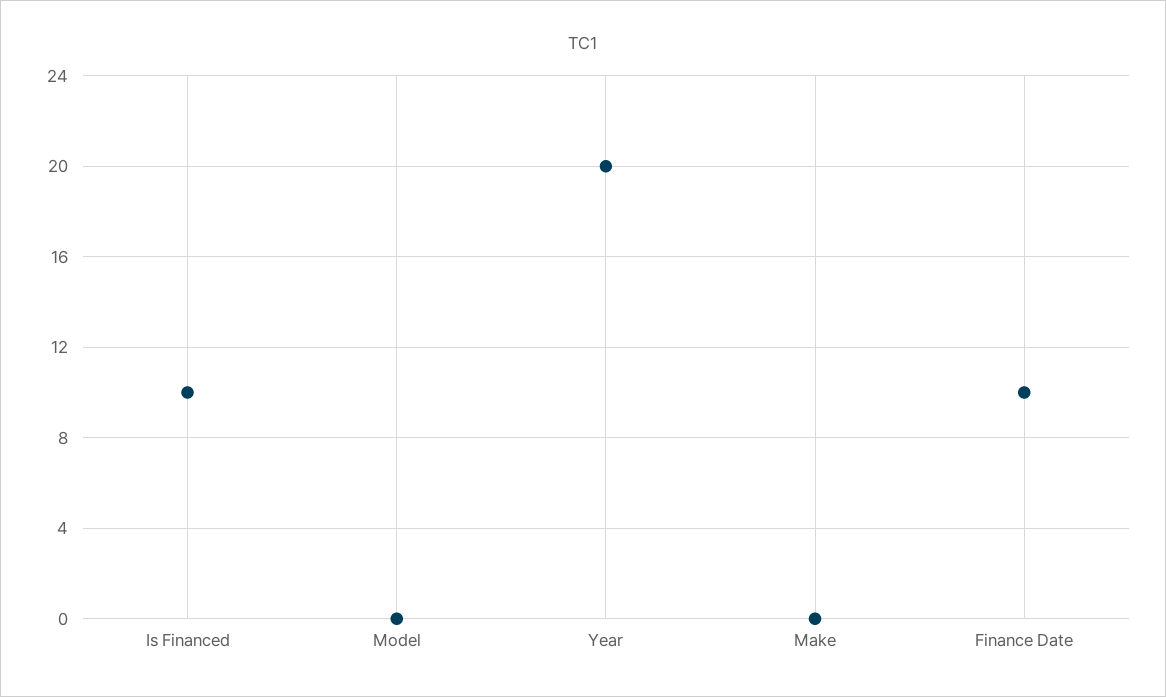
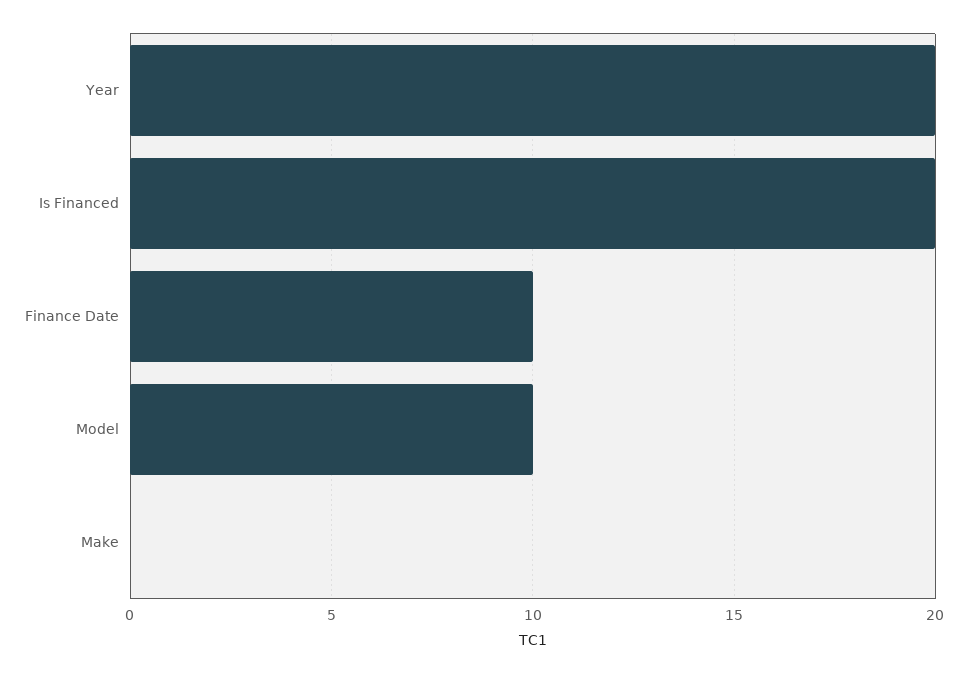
Is Financed: 10 -> 20
Model: 0 -> 10

